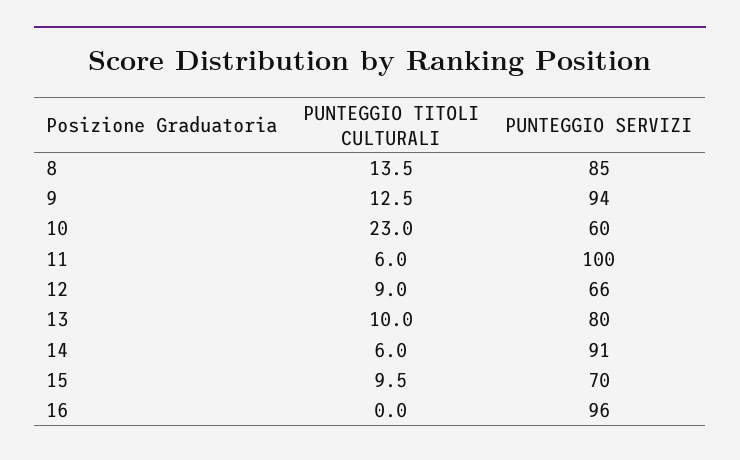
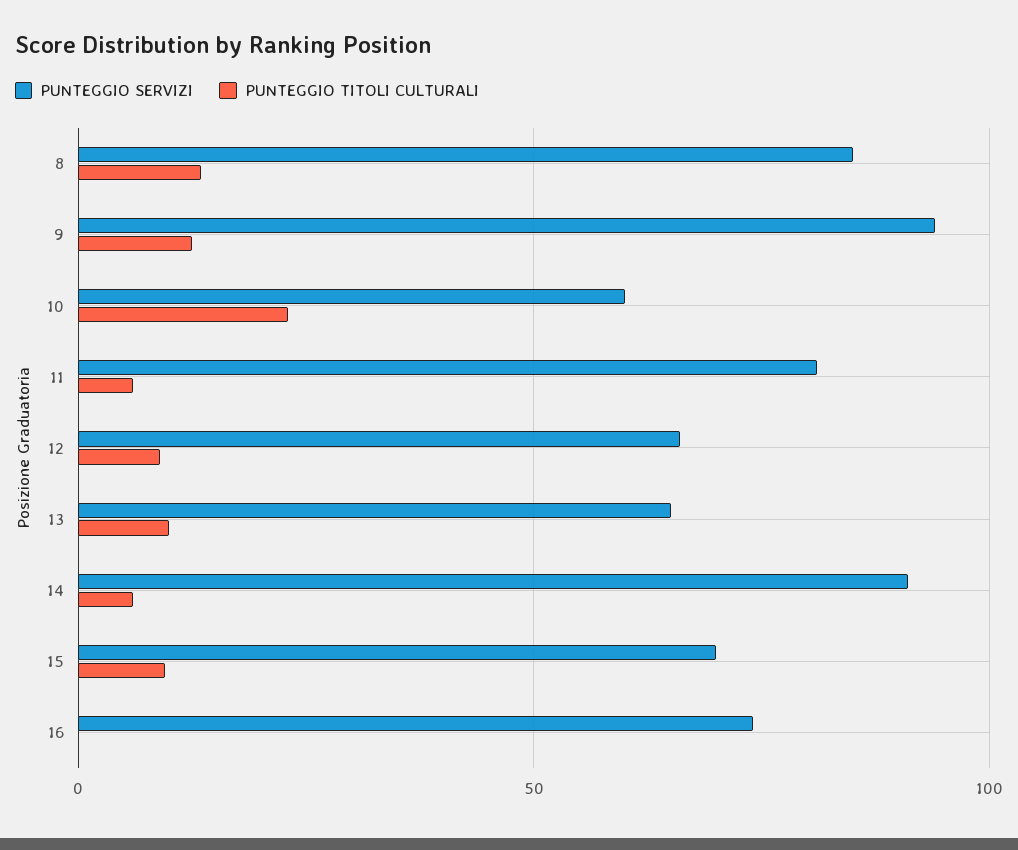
PUNTEGGIO SERVIZI, 11: 100 -> 80
PUNTEGGIO SERVIZI, 13: 80 -> 65
PUNTEGGIO SERVIZI, 16: 96 -> 75

